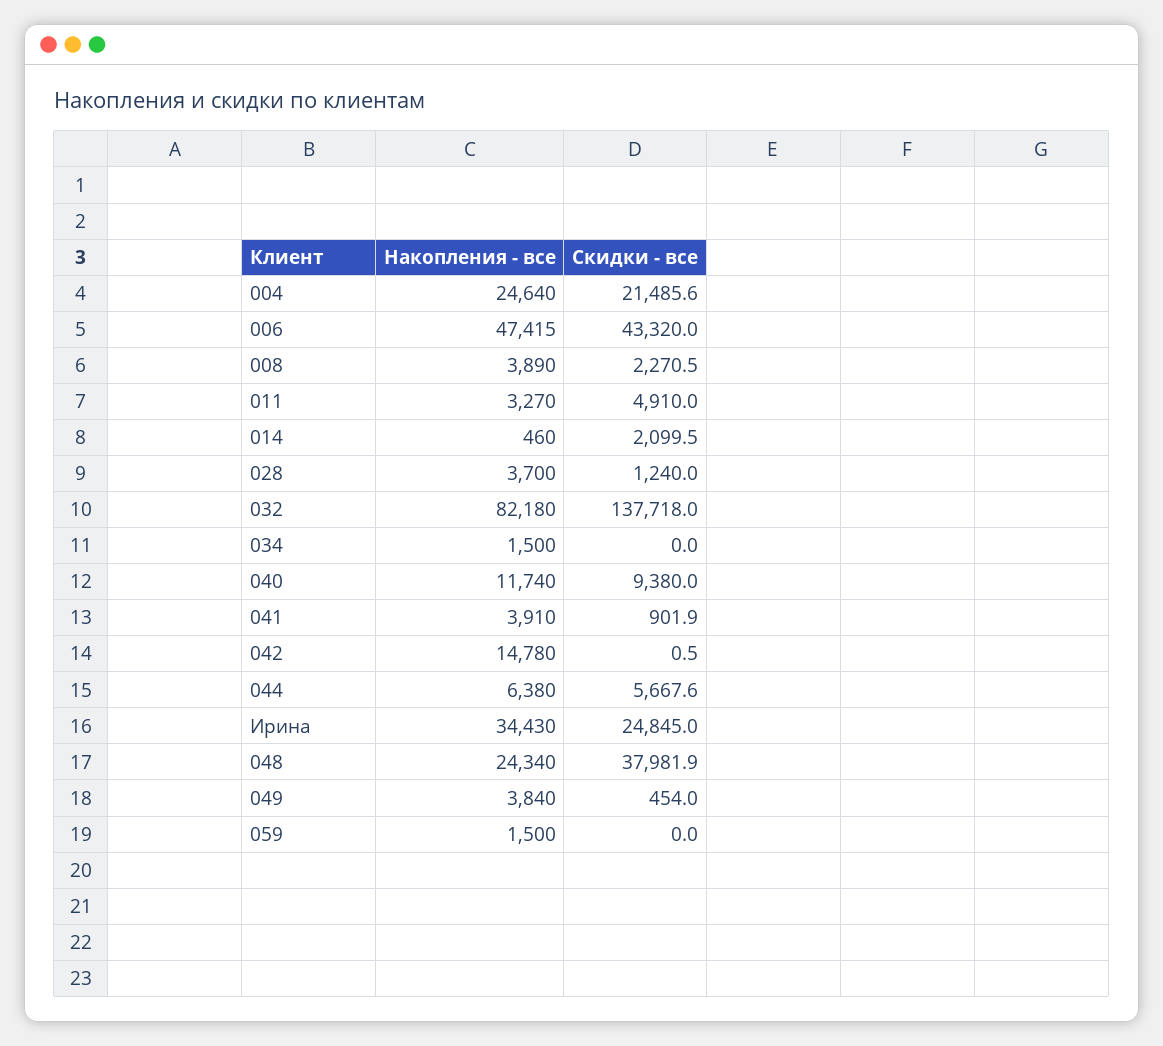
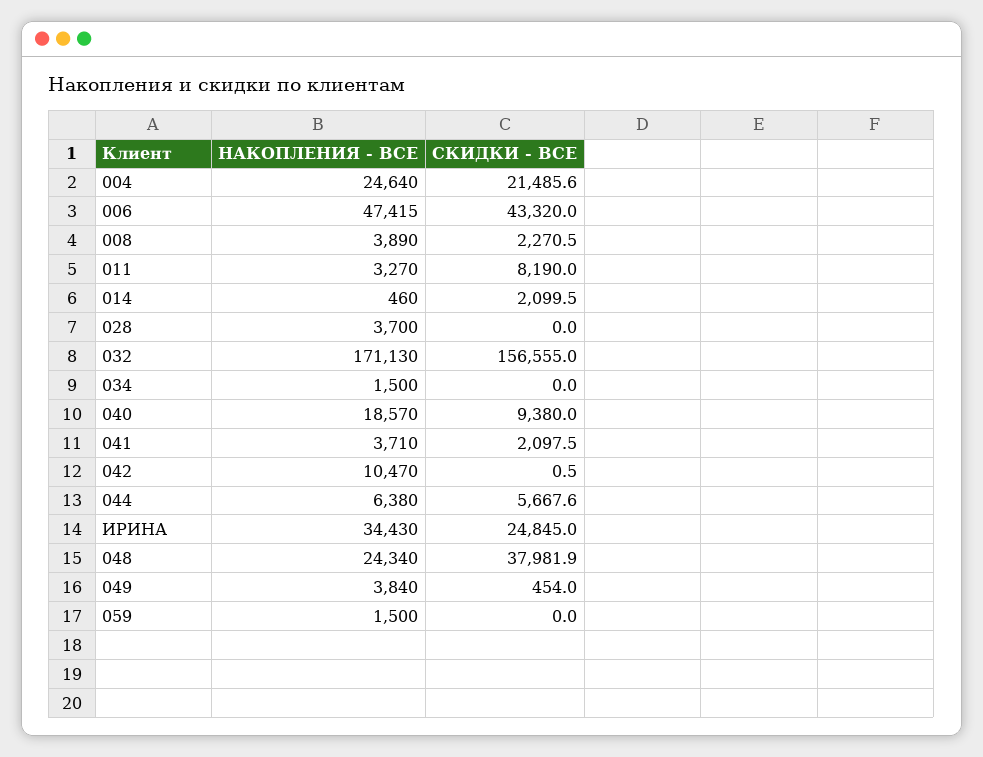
Скидки - все, 011: 4910 -> 8190
Скидки - все, 028: 1240 -> 0
Накопления - все, 032: 82180 -> 171130
Скидки - все, 032: 137718 -> 156555
Накопления - все, 040: 11740 -> 18570
Накопления - все, 041: 3910 -> 3710
Скидки - все, 041: 901.9 -> 2097.5
Накопления - все, 042: 14780 -> 10470

